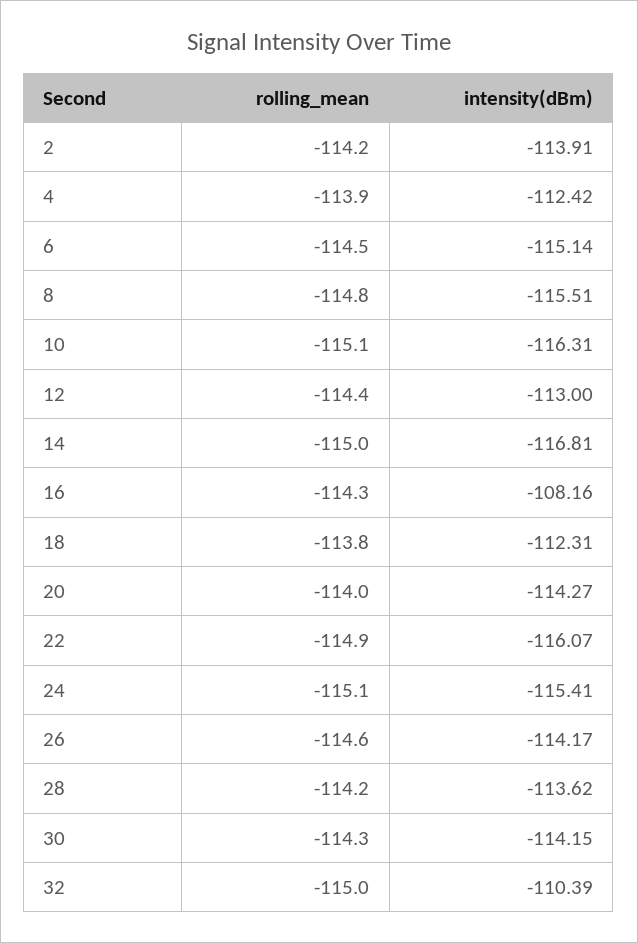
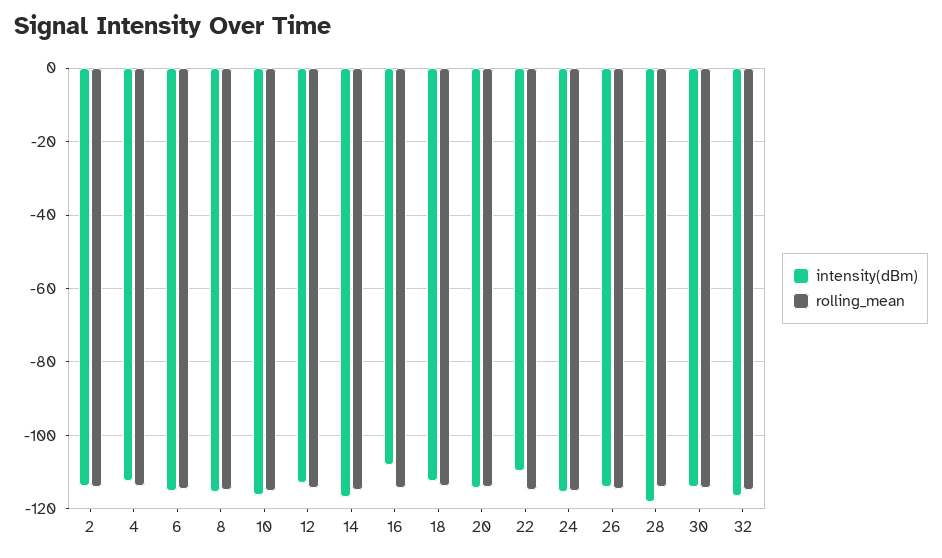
intensity(dBm), 22: -116.07 -> -110
intensity(dBm), 28: -113.62 -> -118
intensity(dBm), 32: -110.39 -> -116

